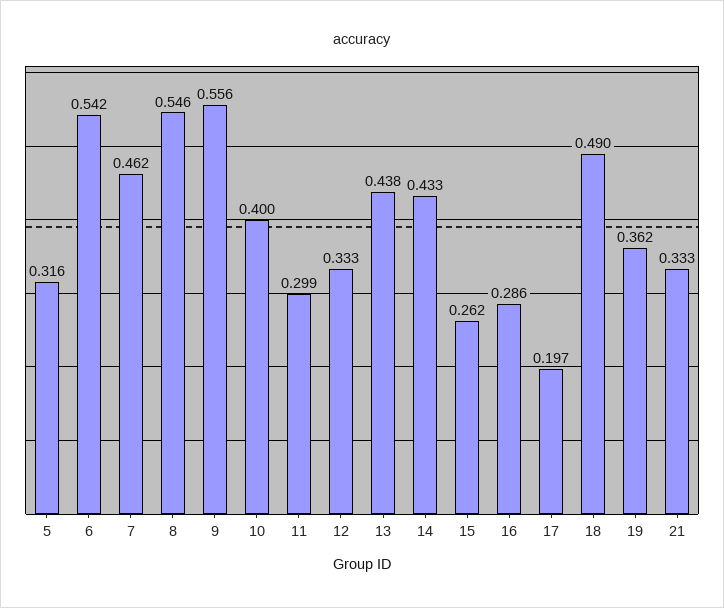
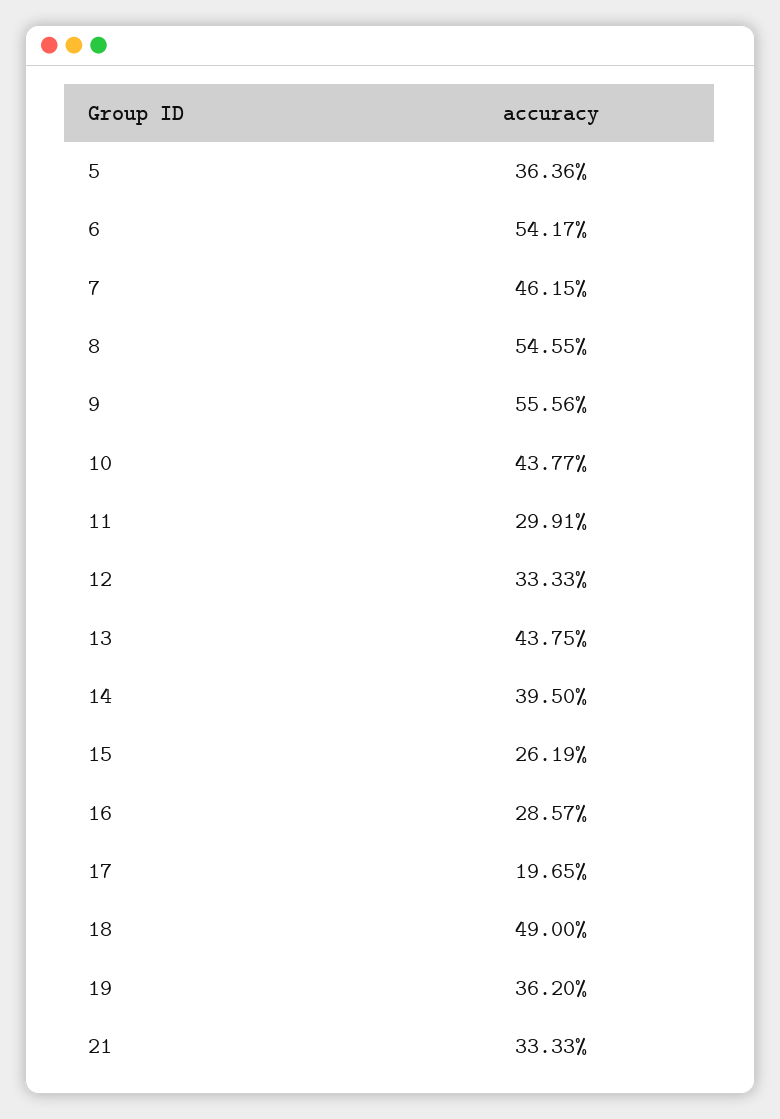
5: 0.316 -> 0.3636
10: 0.4 -> 0.4377
14: 0.433 -> 0.395

